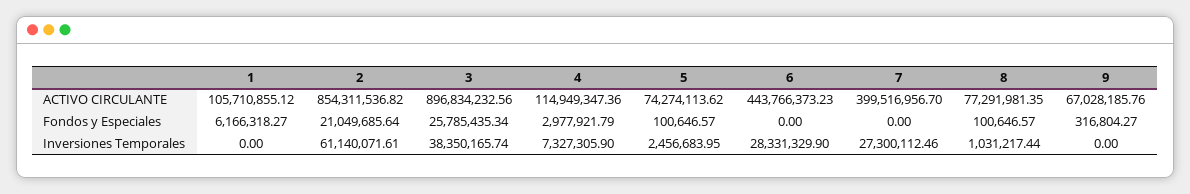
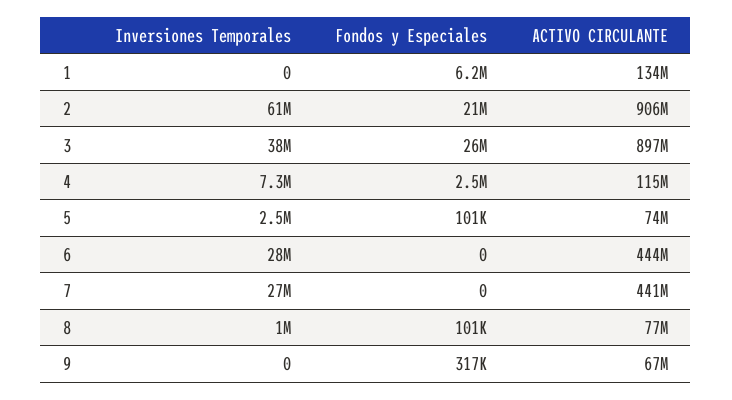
1, ACTIVO CIRCULANTE: 105710855.12 -> 134000000
2, ACTIVO CIRCULANTE: 854311536.82 -> 906000000
7, ACTIVO CIRCULANTE: 399516956.7 -> 441000000
4, Fondos y Especiales: 2977921.79 -> 2500000

